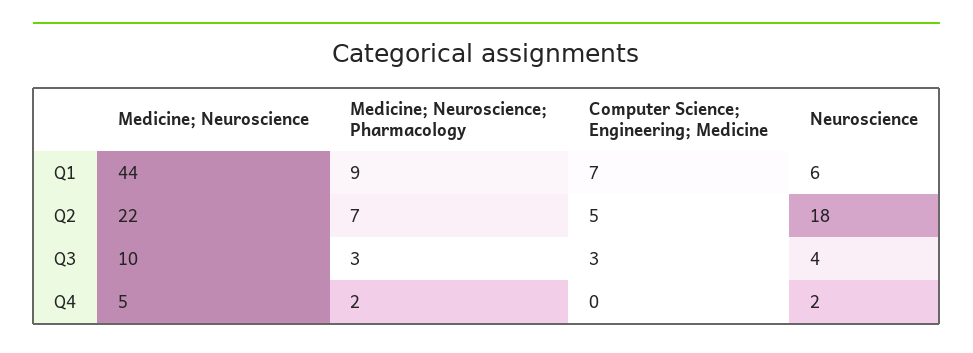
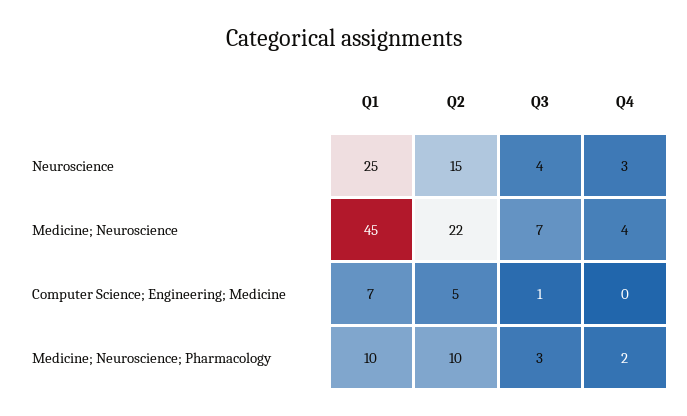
Medicine; Neuroscience, Q1: 44 -> 45
Medicine; Neuroscience; Pharmacology, Q1: 9 -> 10
Neuroscience, Q1: 6 -> 25
Medicine; Neuroscience; Pharmacology, Q2: 7 -> 10
Neuroscience, Q2: 18 -> 15
Medicine; Neuroscience, Q3: 10 -> 7
Computer Science; Engineering; Medicine, Q3: 3 -> 1
Medicine; Neuroscience, Q4: 5 -> 4
Neuroscience, Q4: 2 -> 3

